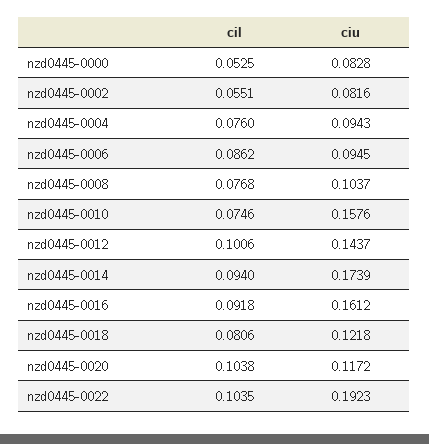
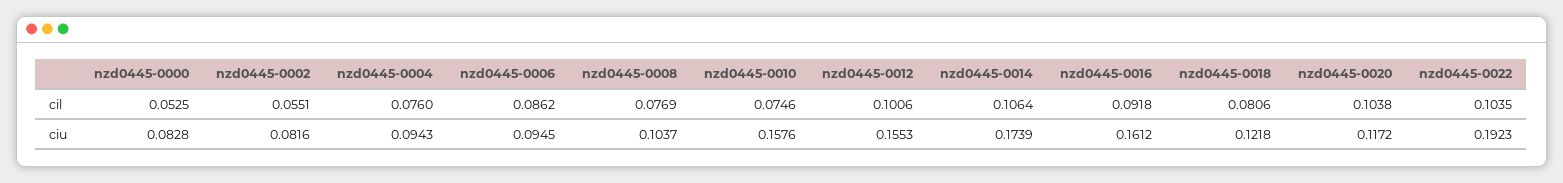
cil, nzd0445-0008: 0.0768 -> 0.0769
ciu, nzd0445-0012: 0.1437 -> 0.1553
cil, nzd0445-0014: 0.094 -> 0.1064

